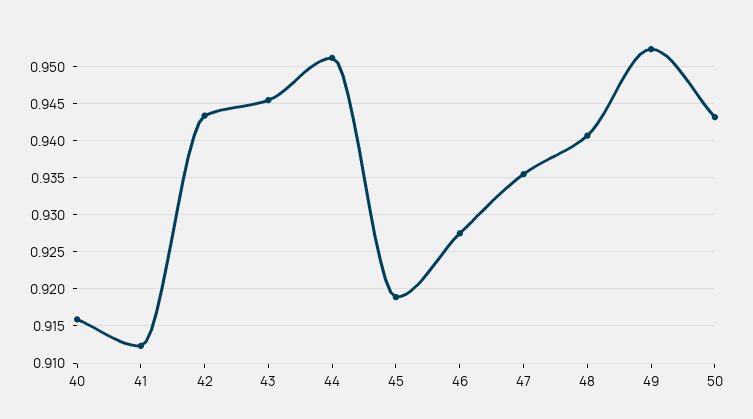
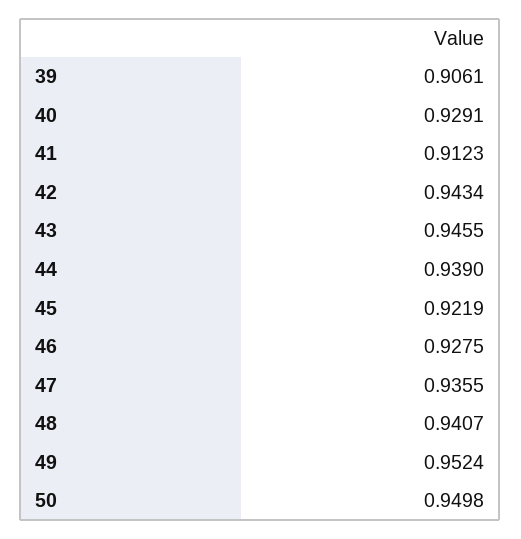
40: 0.916 -> 0.9291
44: 0.951 -> 0.939
45: 0.919 -> 0.9219
50: 0.943 -> 0.9498
39: none -> 0.9061

